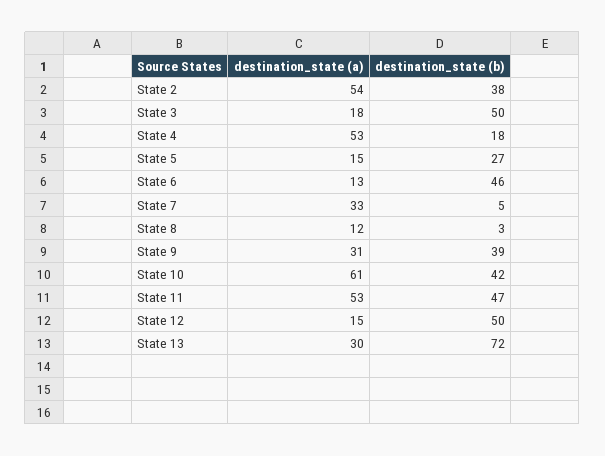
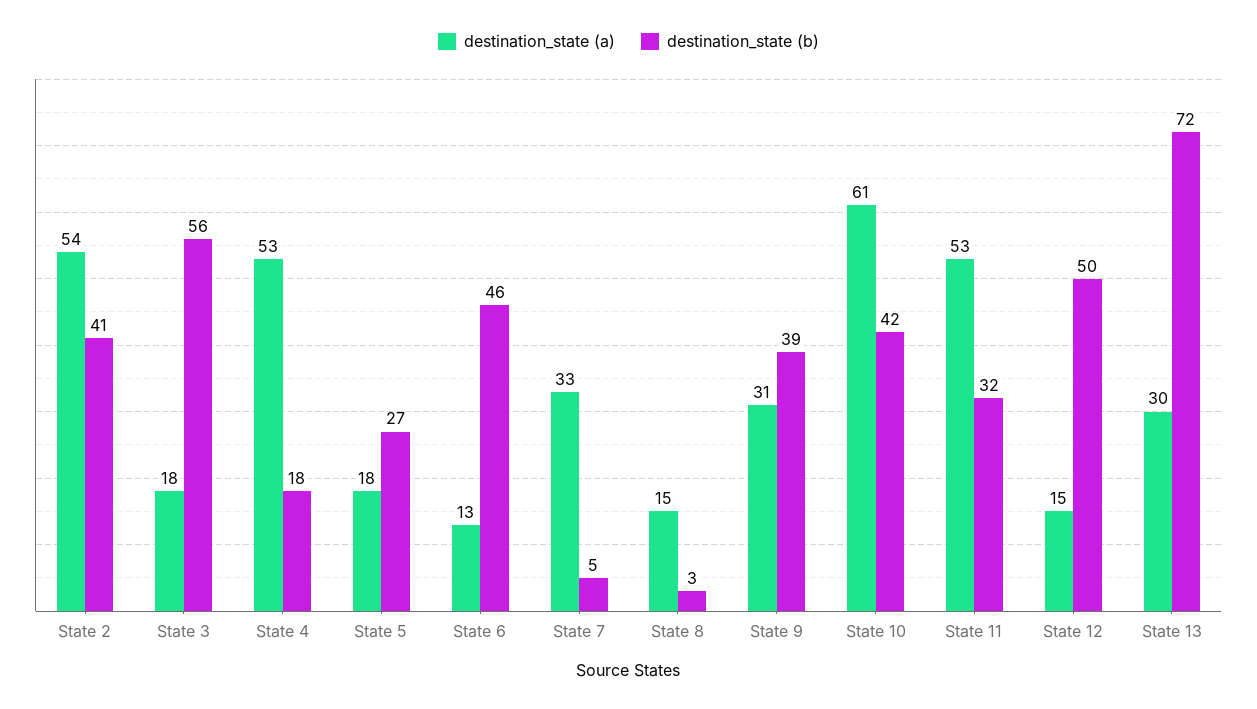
destination_state (b), State 2: 38 -> 41
destination_state (b), State 3: 50 -> 56
destination_state (a), State 5: 15 -> 18
destination_state (a), State 8: 12 -> 15
destination_state (b), State 11: 47 -> 32

